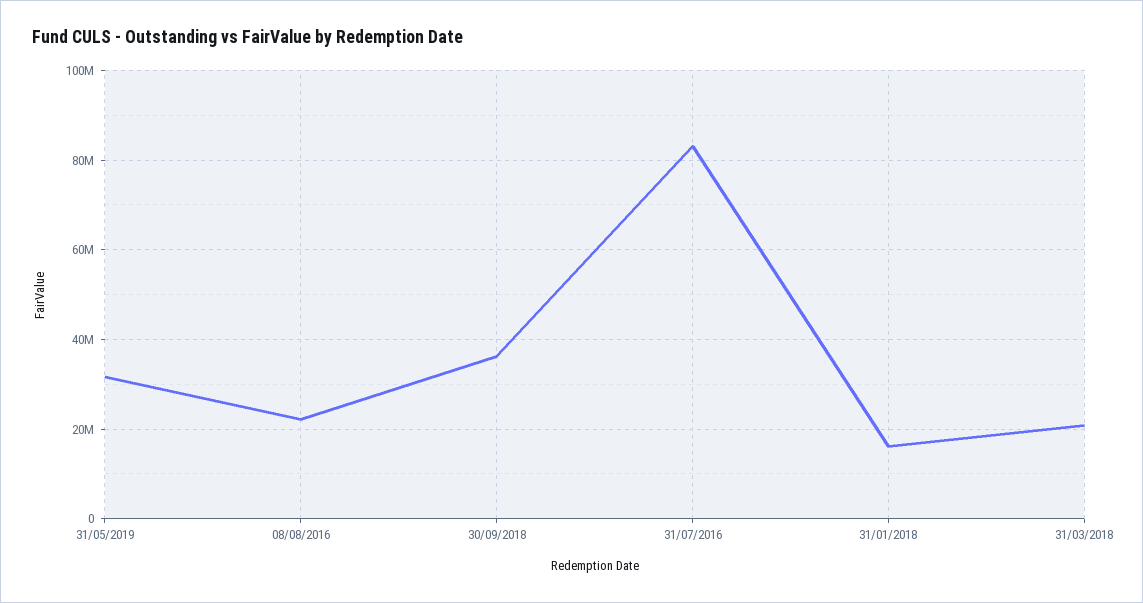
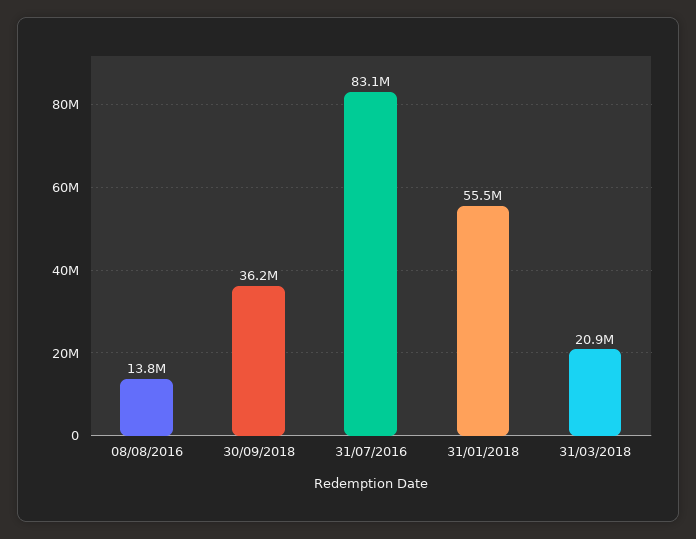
31/05/2019: 32000000 -> none
08/08/2016: 22000000 -> 13800000
31/01/2018: 16000000 -> 55500000

